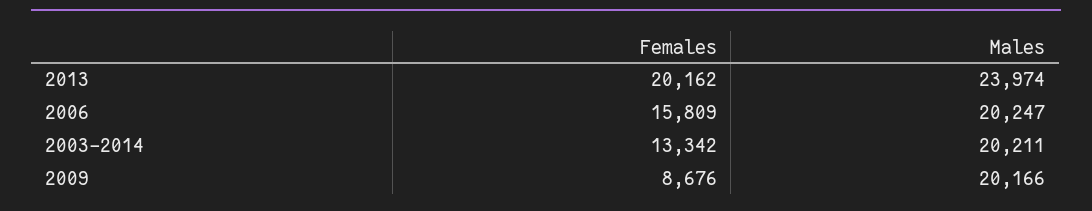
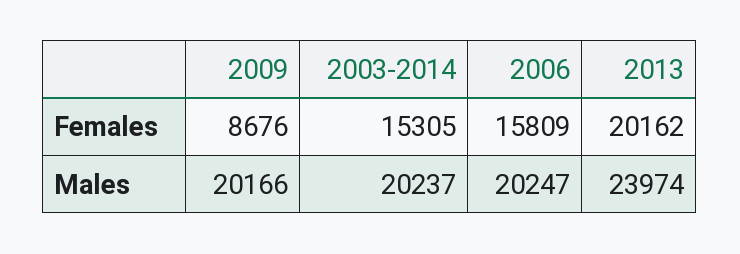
Females, 2003-2014: 13342 -> 15305
Males, 2003-2014: 20211 -> 20237

